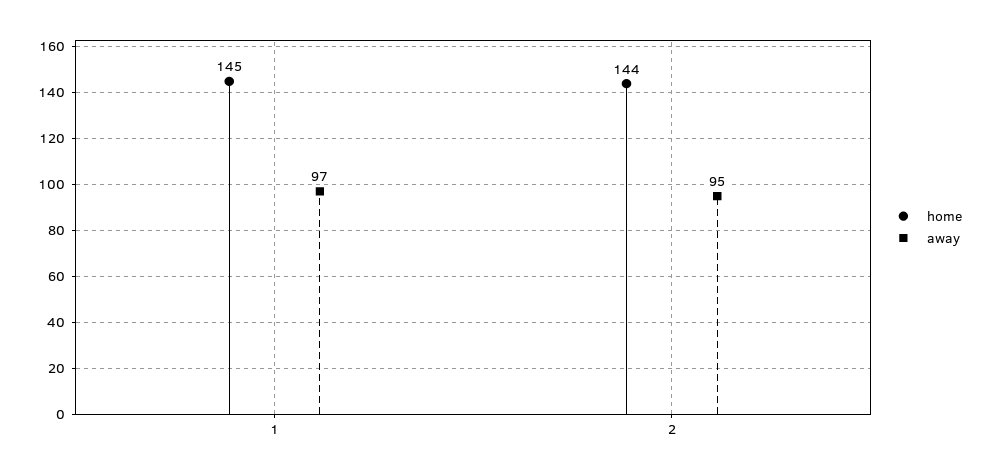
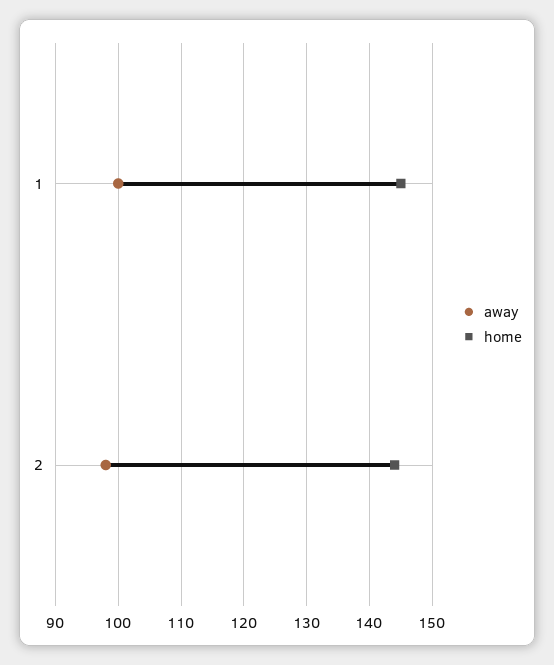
away, 1: 97 -> 100
away, 2: 95 -> 98

